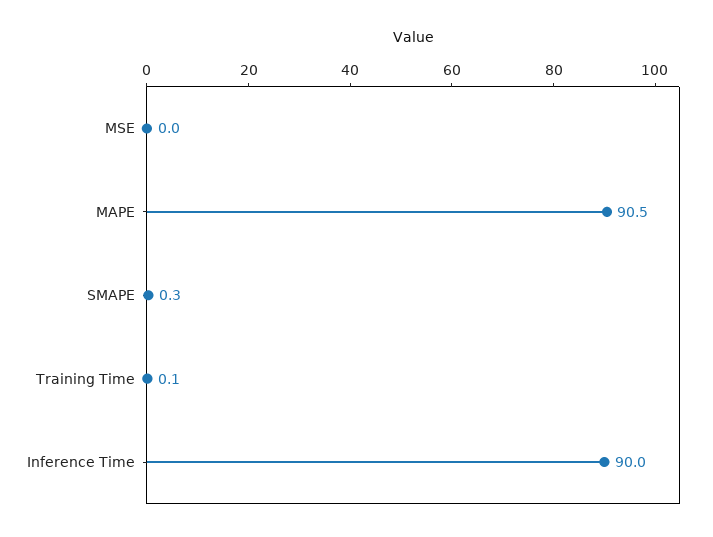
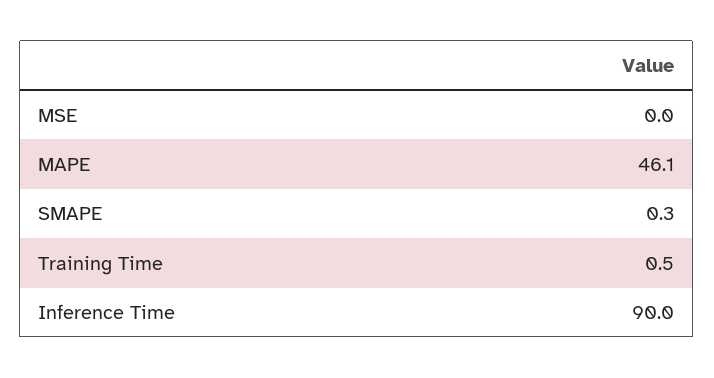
MAPE: 90.5 -> 46.1
Training Time: 0.1 -> 0.5

